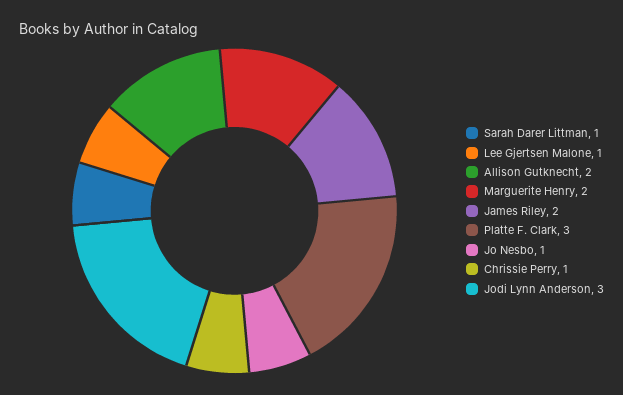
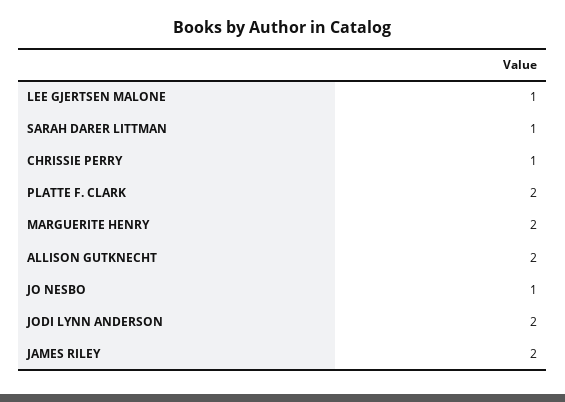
Platte F. Clark: 3 -> 2
Jodi Lynn Anderson: 3 -> 2

